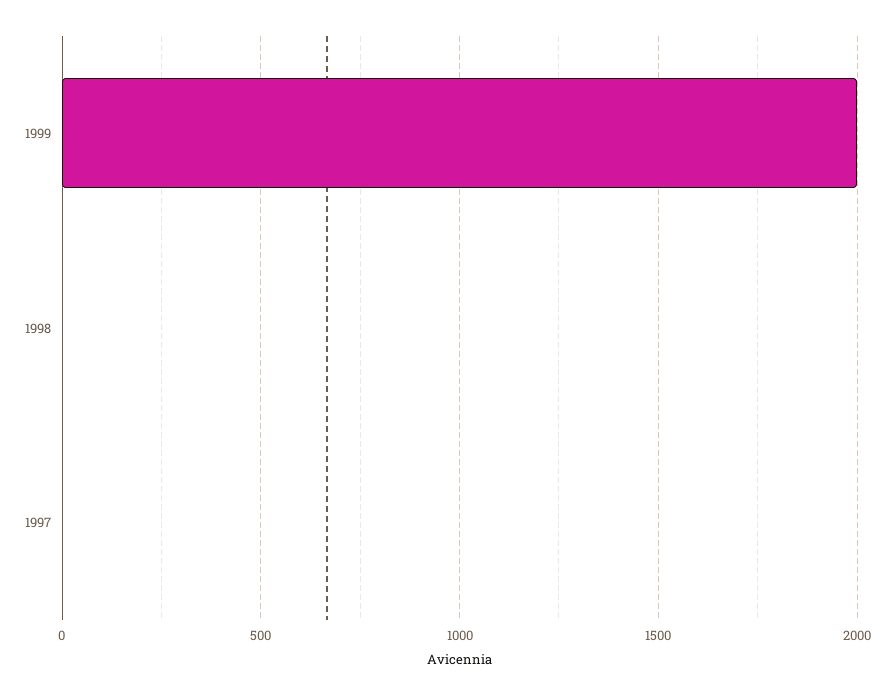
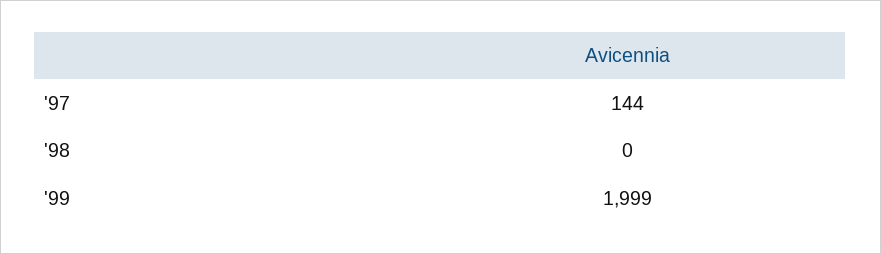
1997: 0 -> 144

